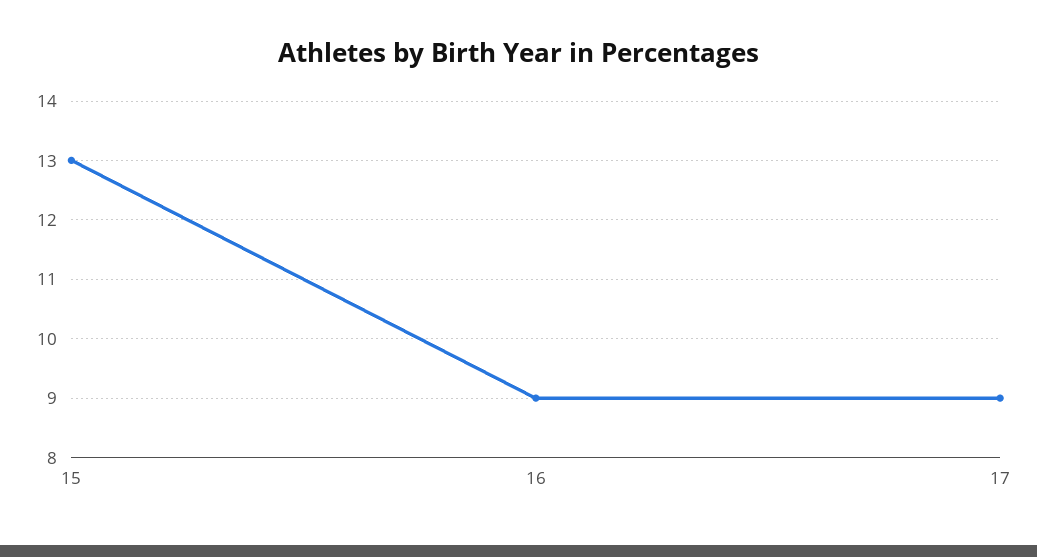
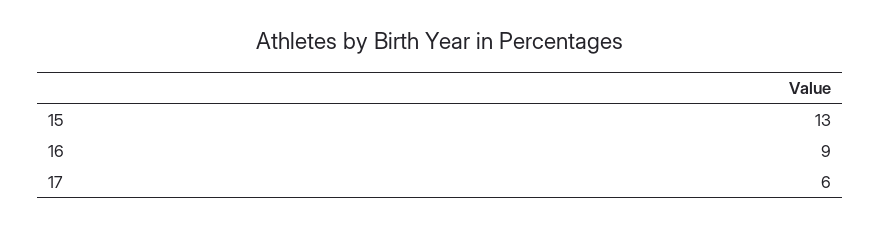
17: 9 -> 6

